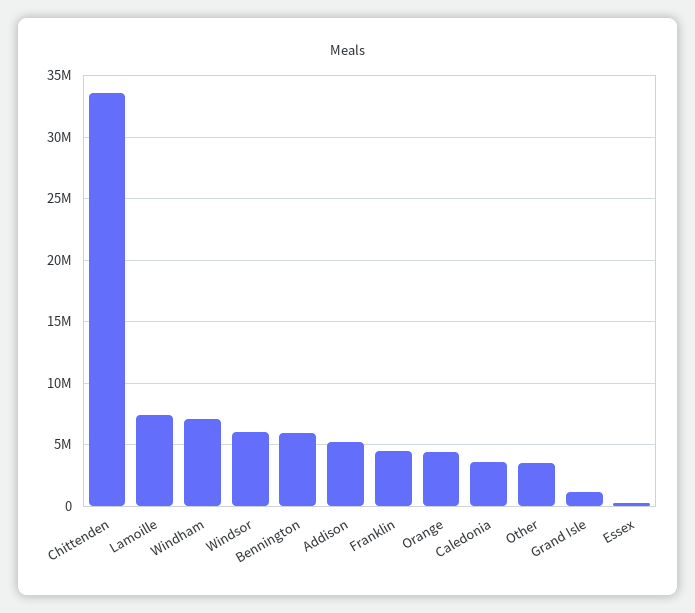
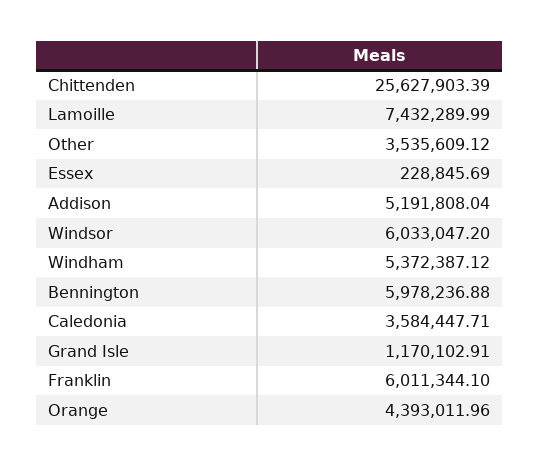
Chittenden: 33500000 -> 25627903.39
Windham: 7000000 -> 5372387.12
Franklin: 4500000 -> 6011344.1

